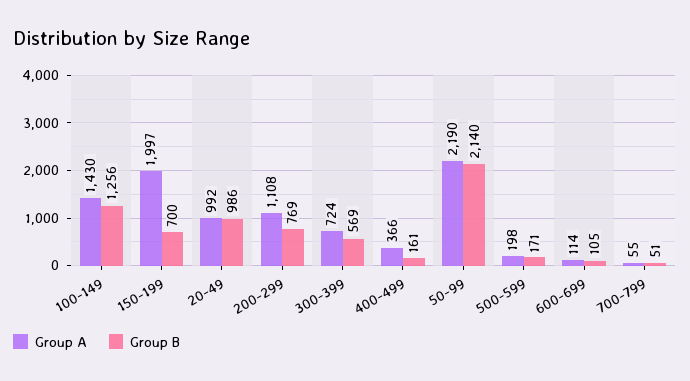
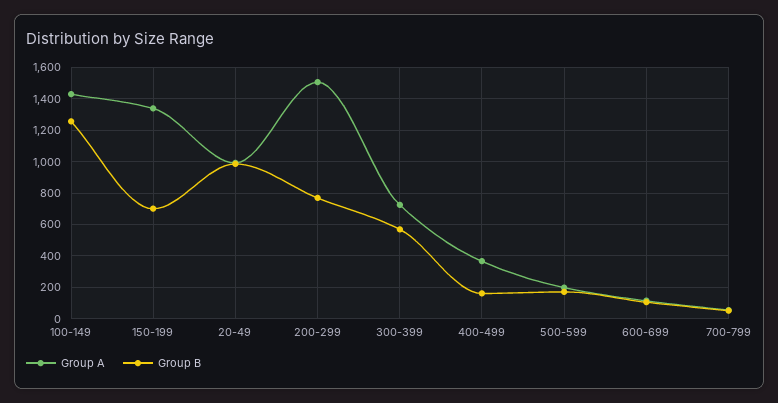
Group A, 150-199: 1997 -> 1350
Group A, 200-299: 1108 -> 1500
Group A, 50-99: 2190 -> none
Group B, 50-99: 2140 -> none

